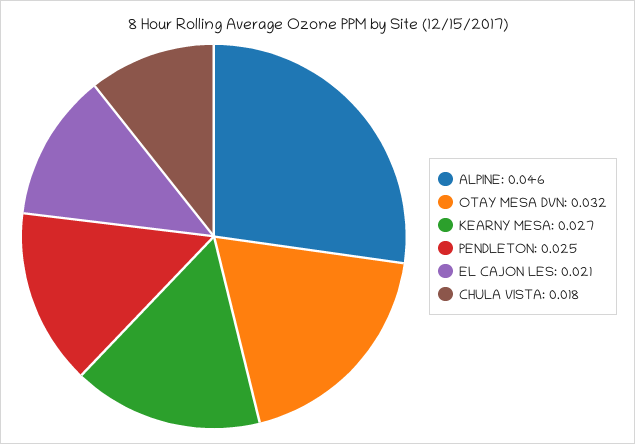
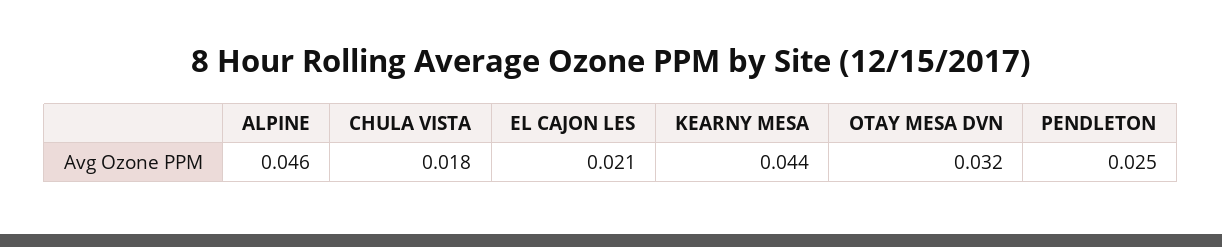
KEARNY MESA: 0.027 -> 0.044

